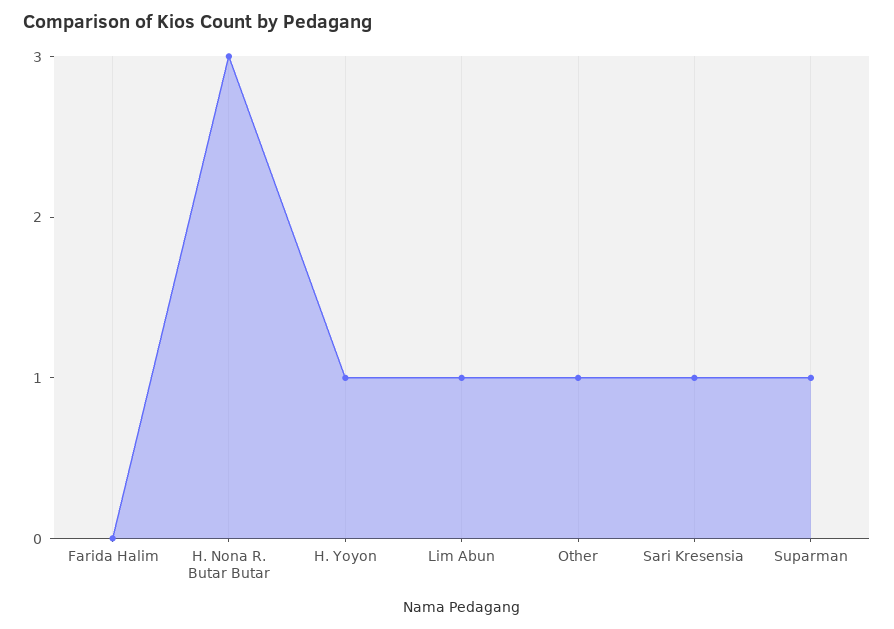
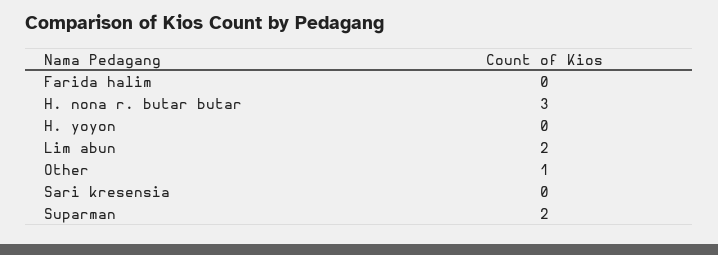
H. Yoyon: 1 -> 0
Lim Abun: 1 -> 2
Sari Kresensia: 1 -> 0
Suparman: 1 -> 2

